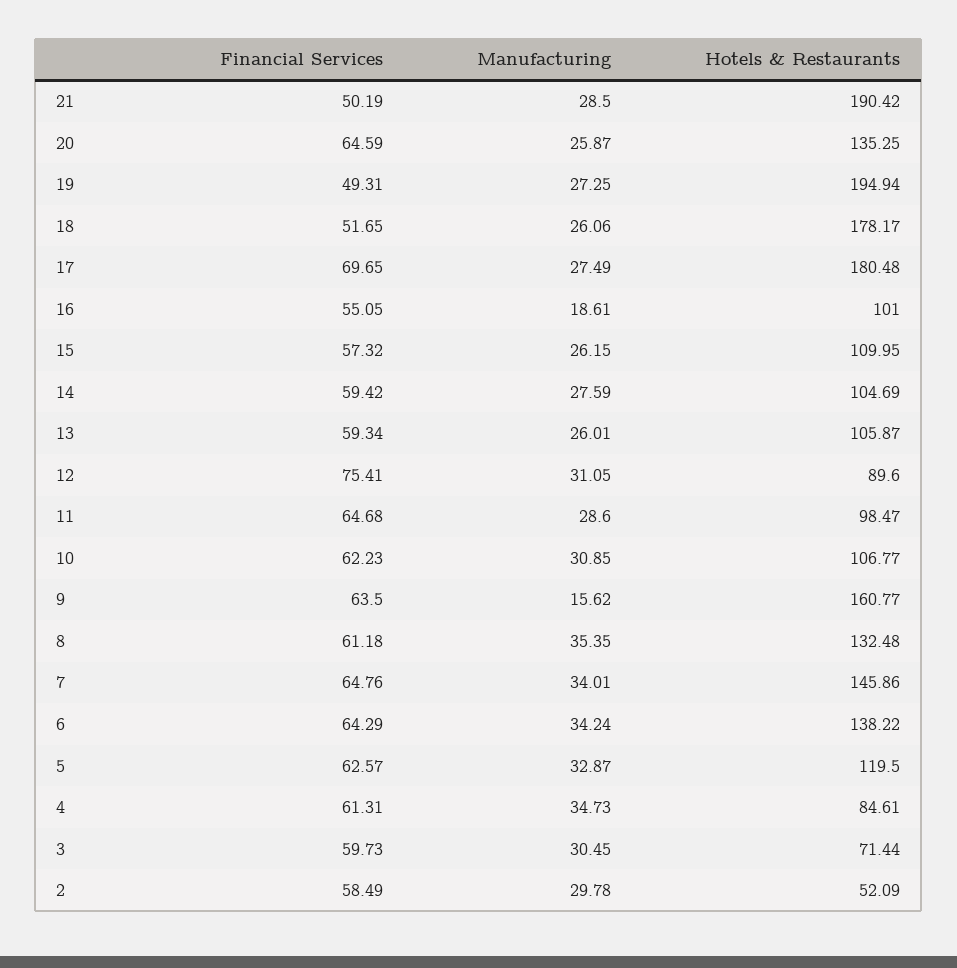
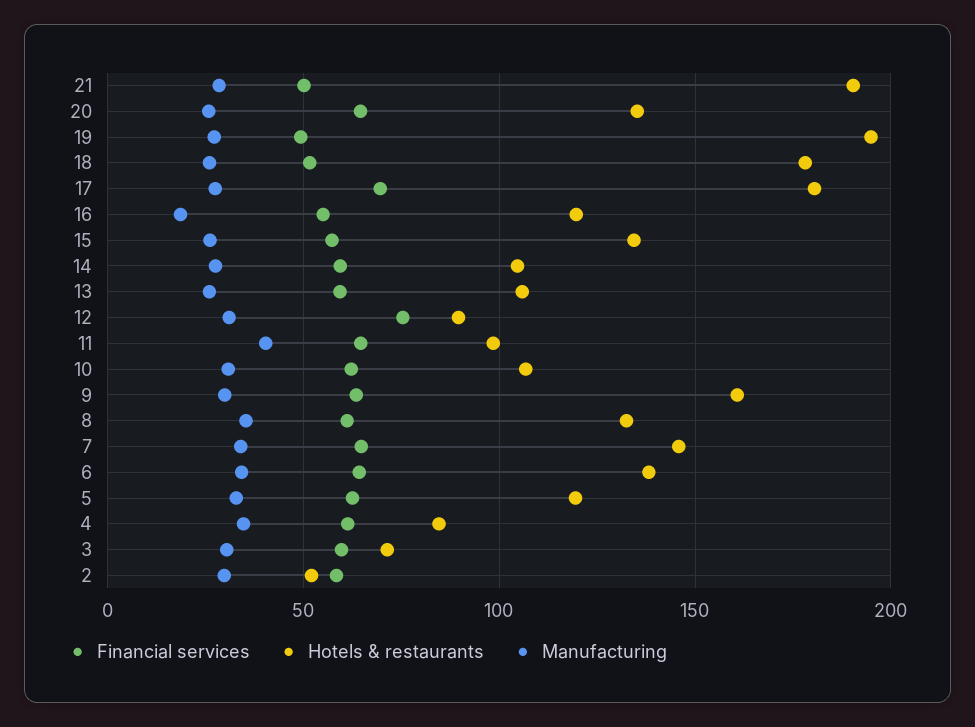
Hotels & Restaurants, 16: 101 -> 120
Hotels & Restaurants, 15: 109.95 -> 135
Manufacturing, 11: 28.6 -> 40
Manufacturing, 9: 15.62 -> 30

